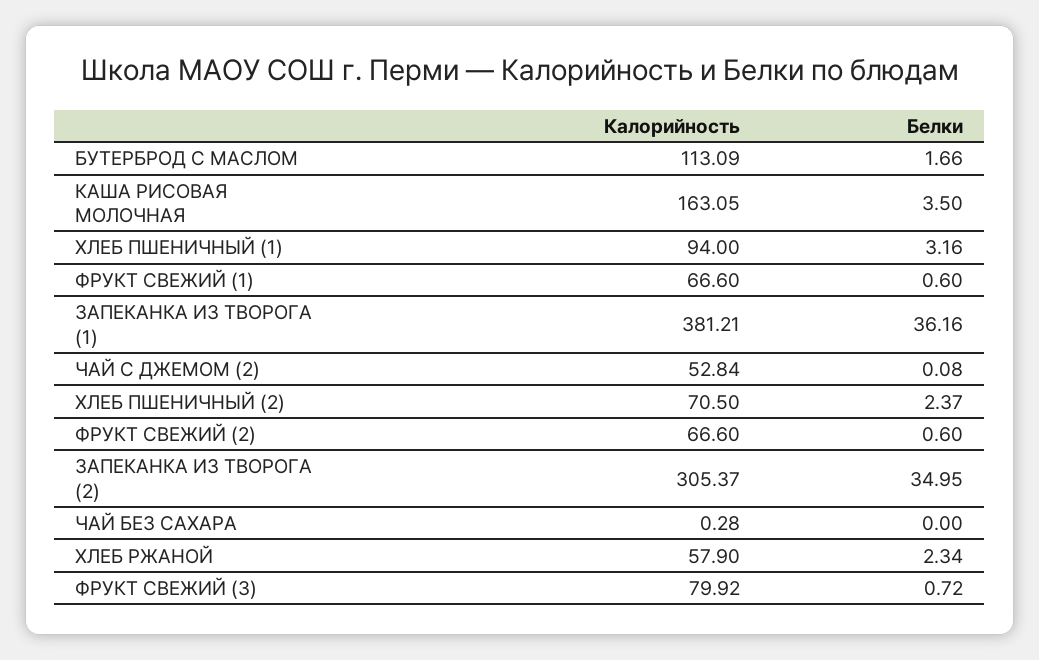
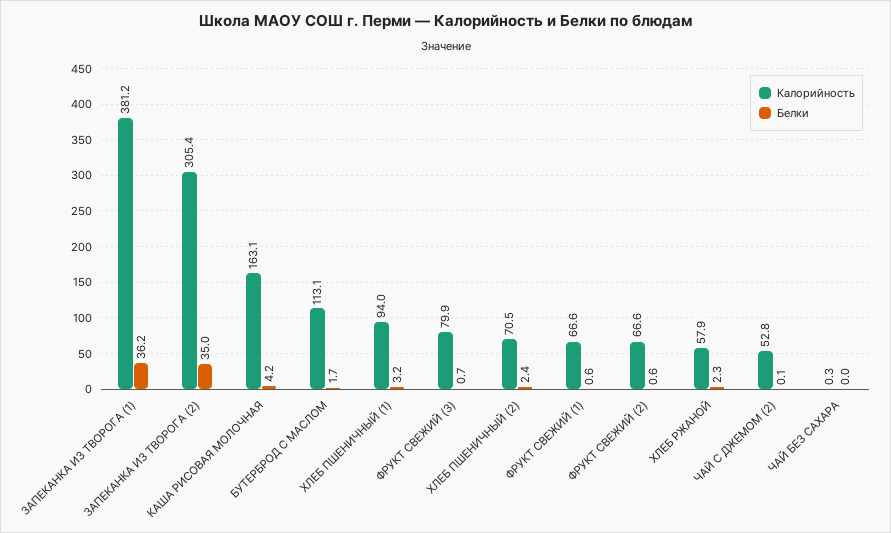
Белки, КАША РИСОВАЯ МОЛОЧНАЯ: 3.5 -> 4.2

